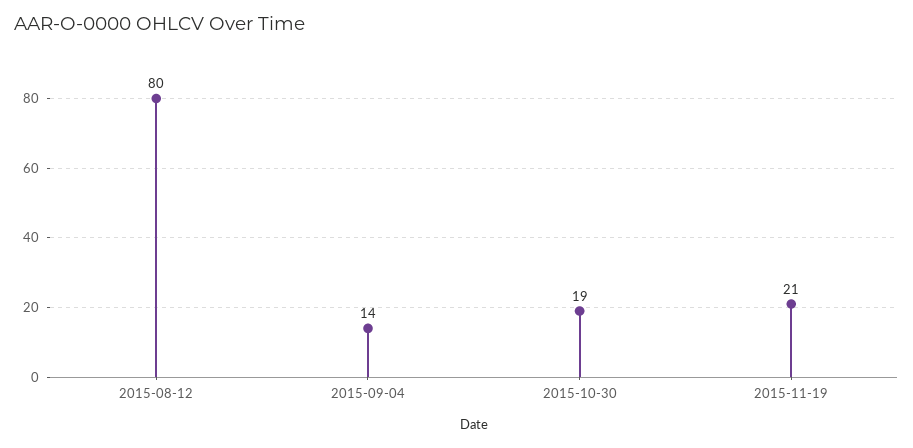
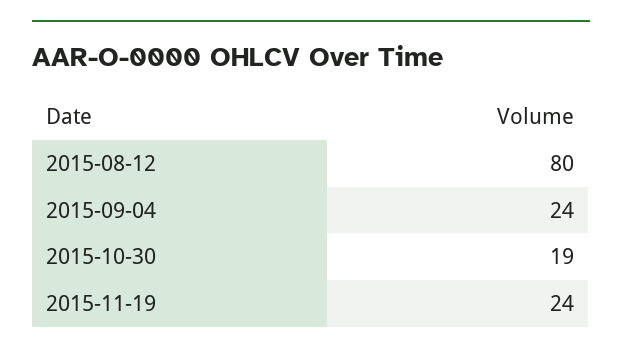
2015-09-04: 14 -> 24
2015-11-19: 21 -> 24

